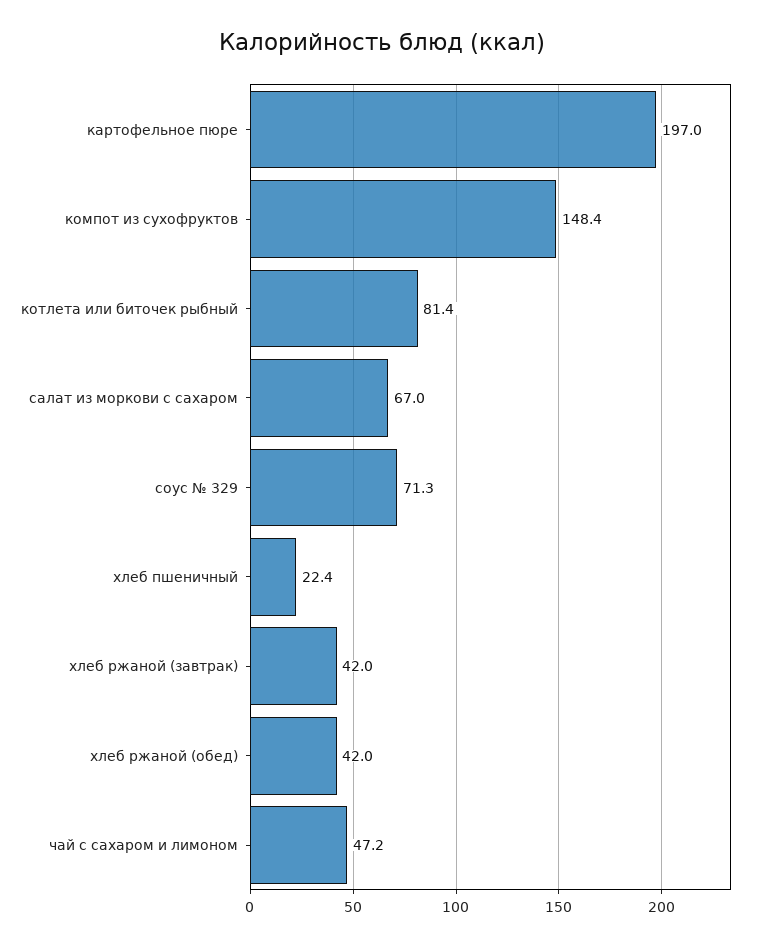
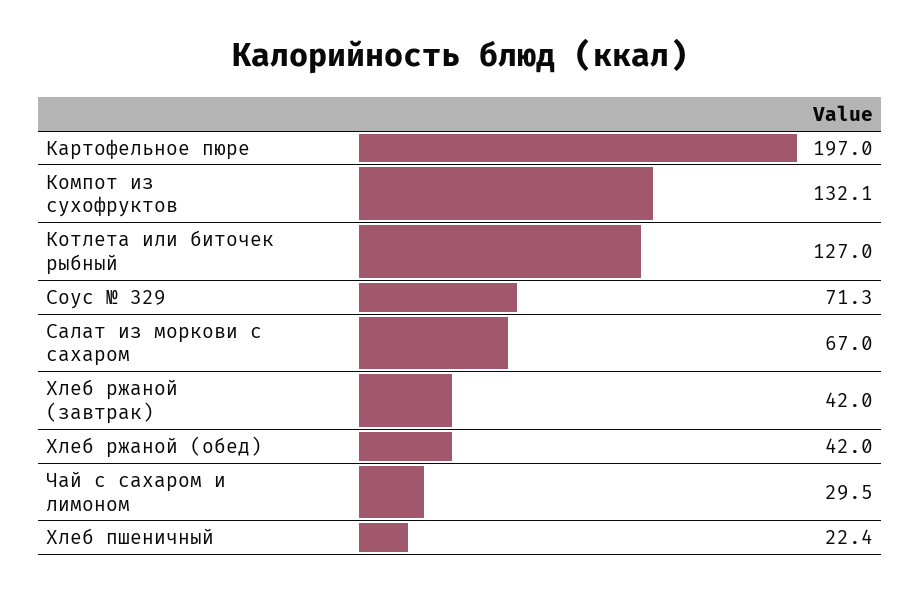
компот из сухофруктов: 148.4 -> 132.1
котлета или биточек рыбный: 81.4 -> 127
чай с сахаром и лимоном: 47.2 -> 29.5

